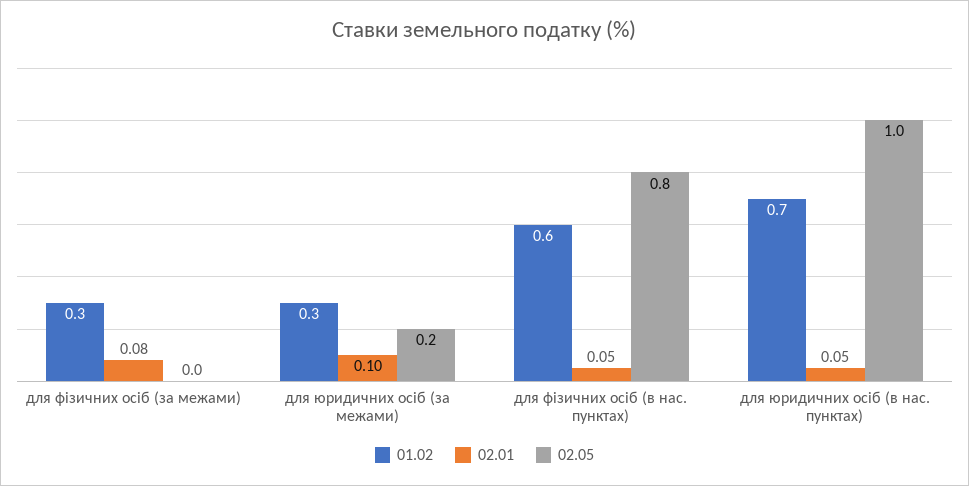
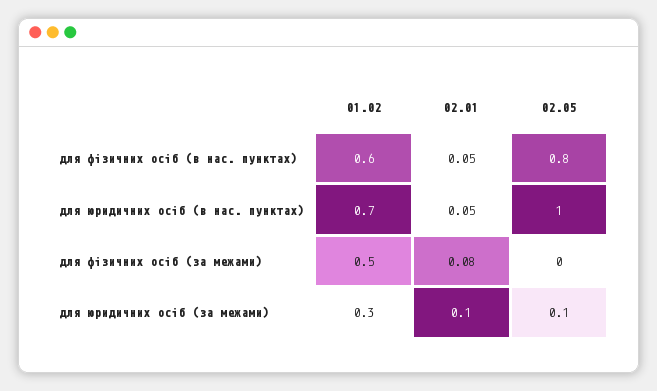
01.02, для фізичних осіб (за межами): 0.3 -> 0.5
02.05, для юридичних осіб (за межами): 0.2 -> 0.1

